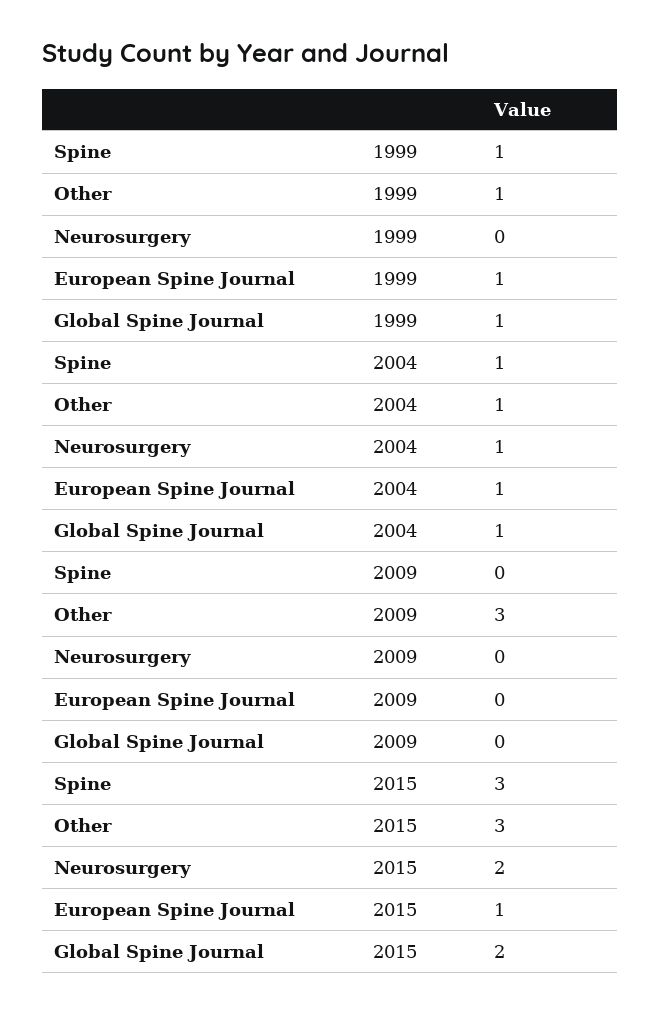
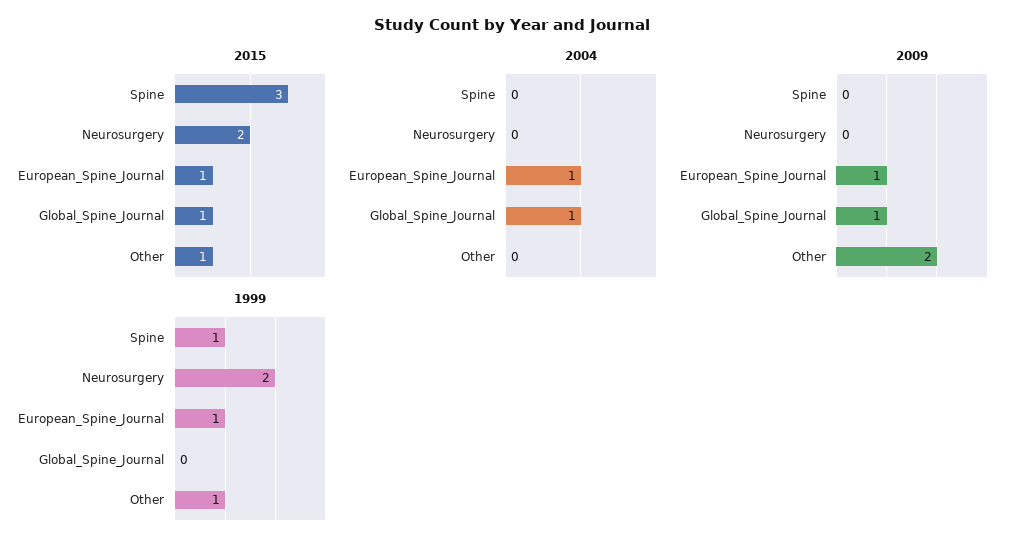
1999, Neurosurgery: 0 -> 2
1999, Global Spine Journal: 1 -> 0
2004, Spine: 1 -> 0
2004, Other: 1 -> 0
2004, Neurosurgery: 1 -> 0
2009, Other: 3 -> 2
2009, European Spine Journal: 0 -> 1
2009, Global Spine Journal: 0 -> 1
2015, Other: 3 -> 1
2015, Global Spine Journal: 2 -> 1

